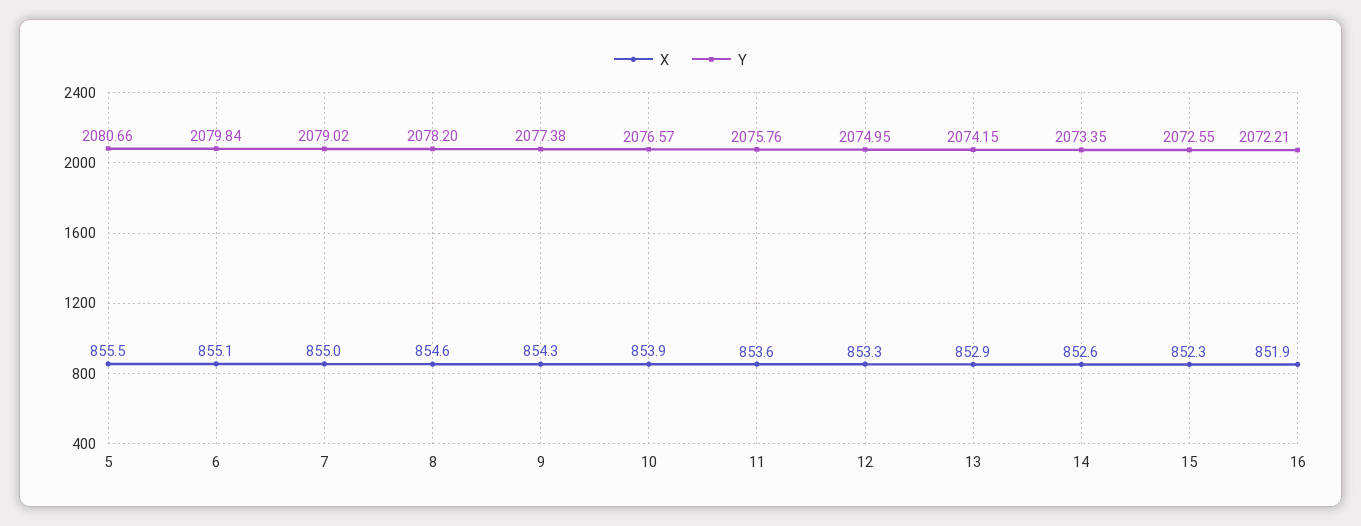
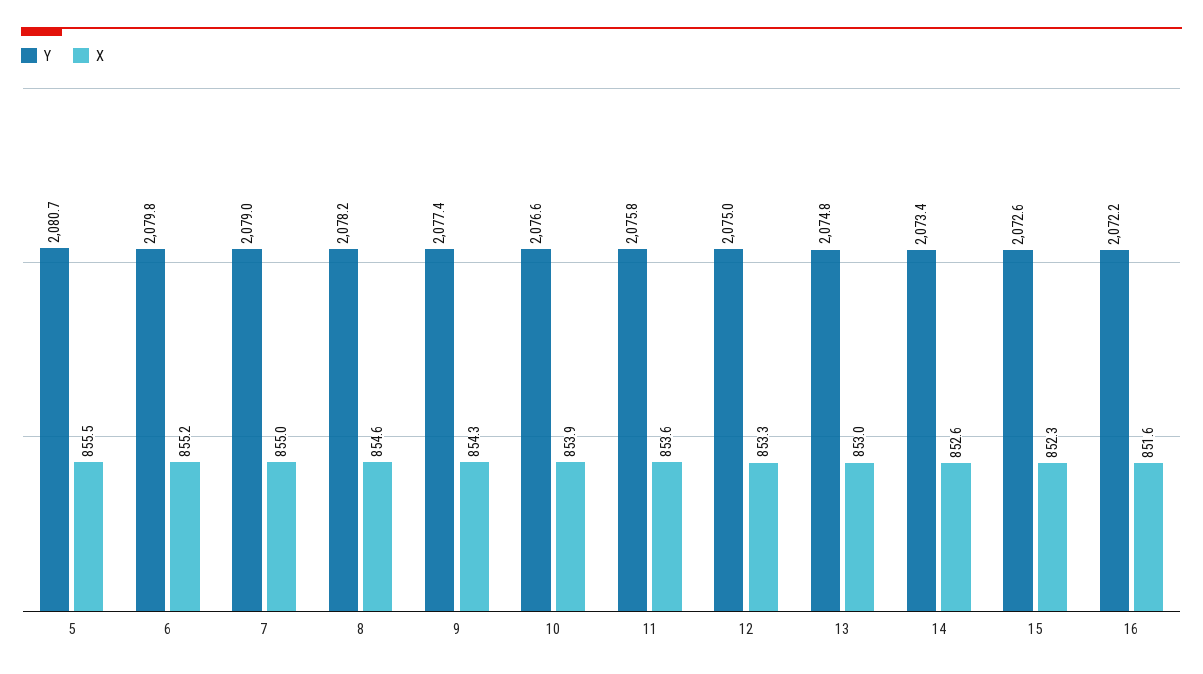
X, 6: 855.1 -> 855.2
X, 13: 852.9 -> 853
Y, 13: 2074.15 -> 2074.8
X, 16: 851.9 -> 851.6

